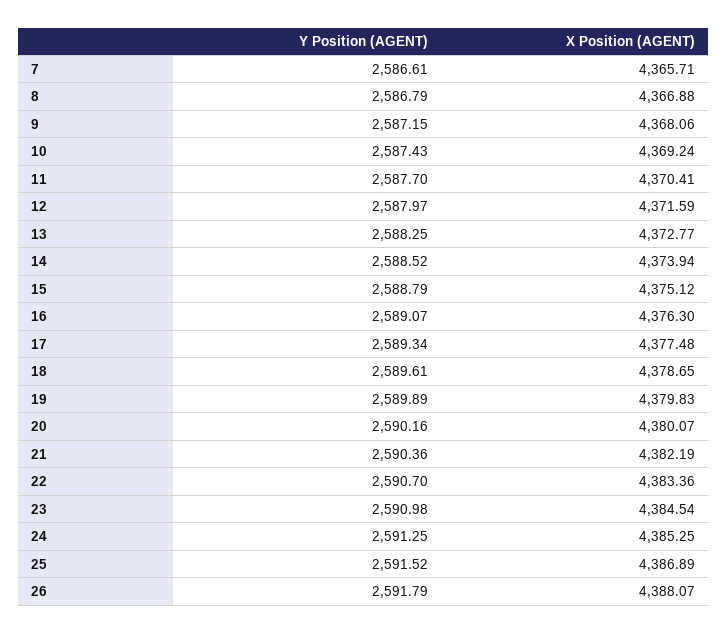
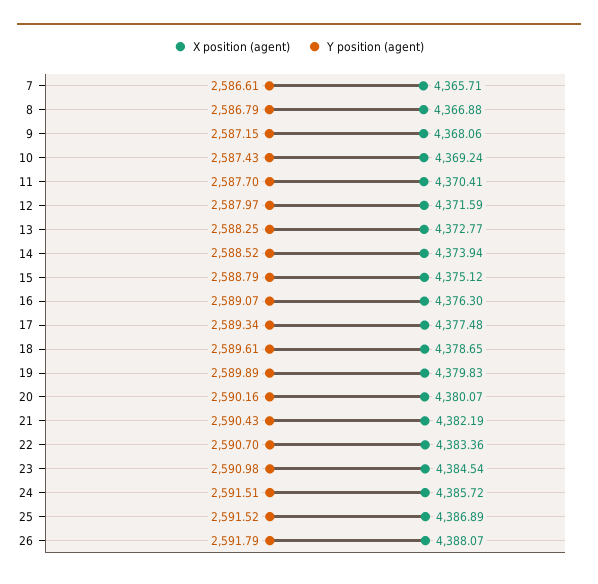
Y Position (AGENT), 21: 2590.36 -> 2590.43
Y Position (AGENT), 24: 2591.25 -> 2591.51
X Position (AGENT), 24: 4385.25 -> 4385.72

